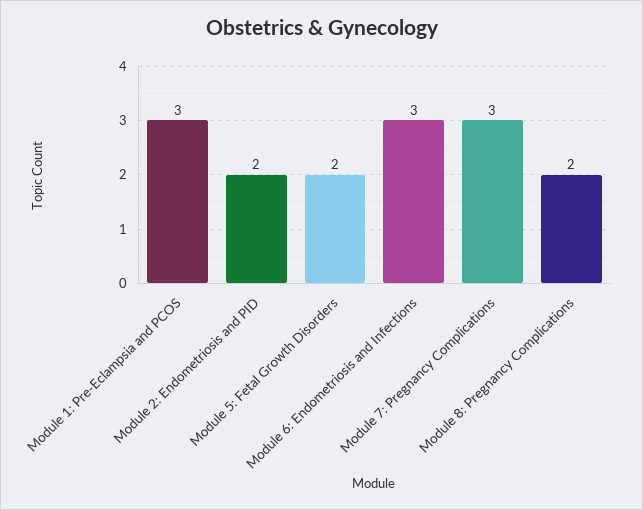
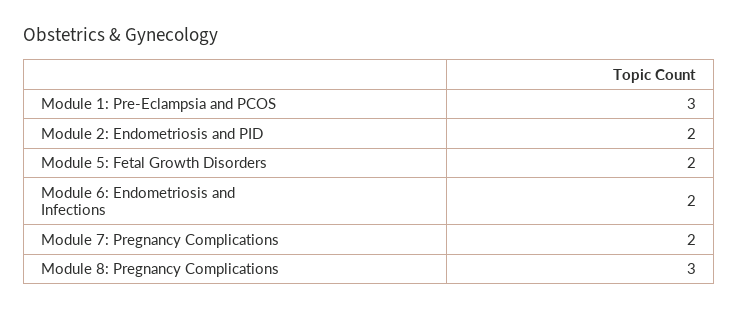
Module 6: Endometriosis and Infections: 3 -> 2
Module 7: Pregnancy Complications: 3 -> 2
Module 8: Pregnancy Complications: 2 -> 3

